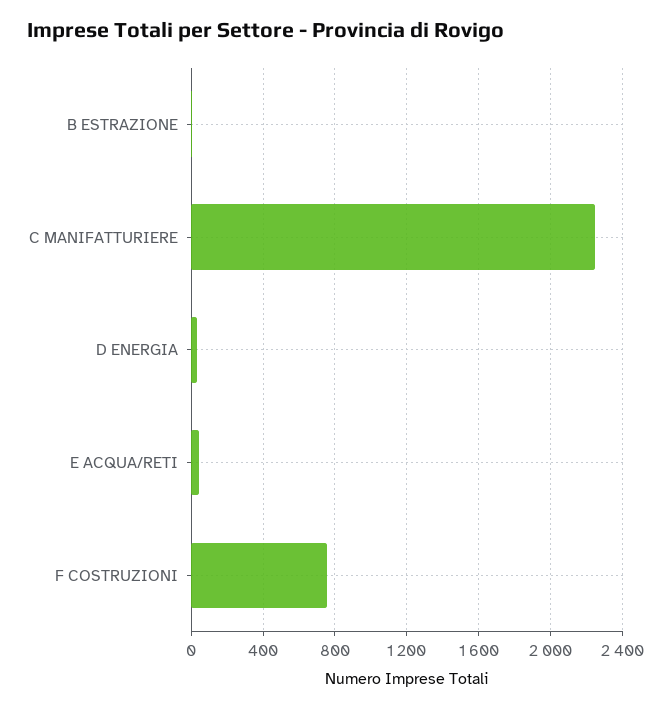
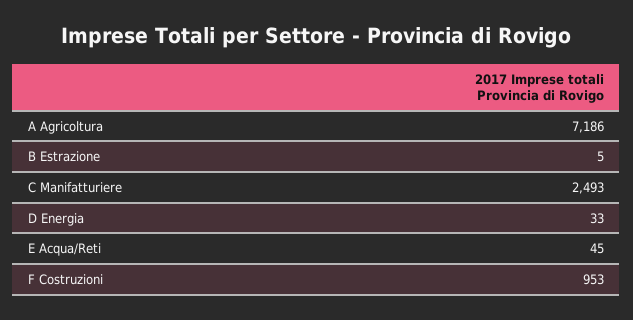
C MANIFATTURIERE: 2250 -> 2493
F COSTRUZIONI: 750 -> 953
A Agricoltura: none -> 7186

